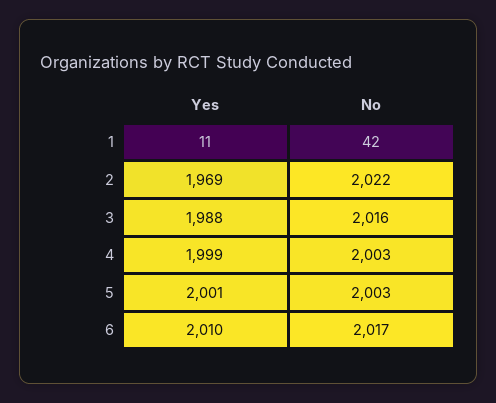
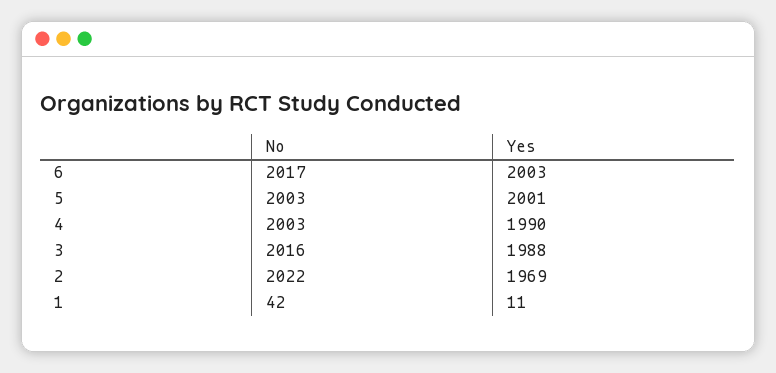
Yes, 4: 1999 -> 1990
Yes, 6: 2010 -> 2003

